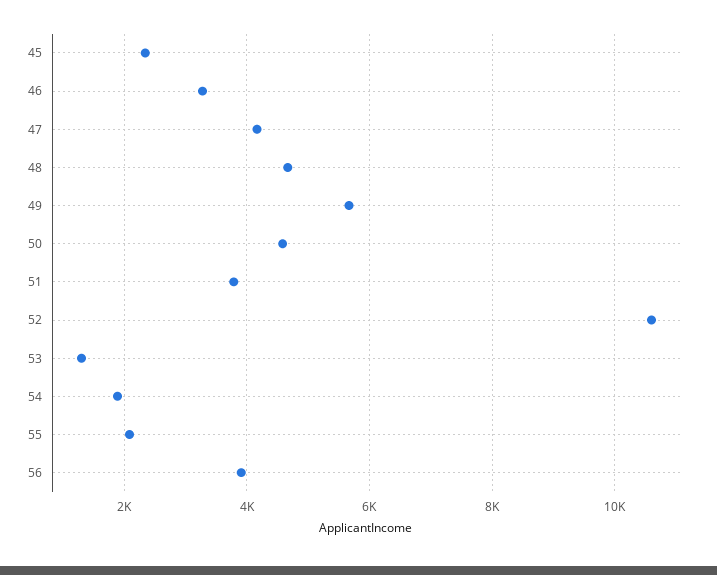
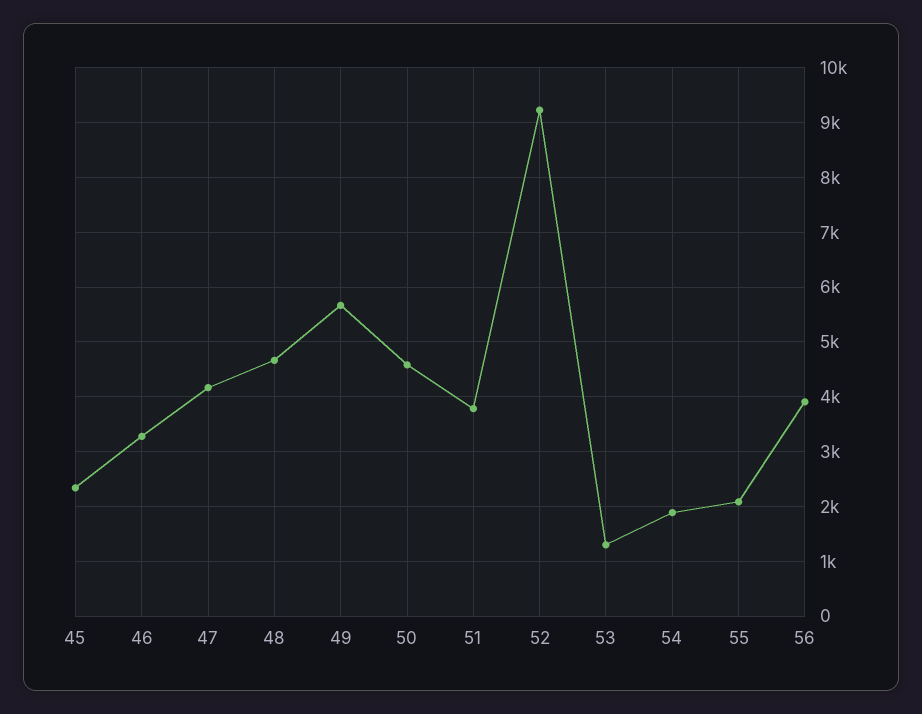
52: 10600 -> 9200

